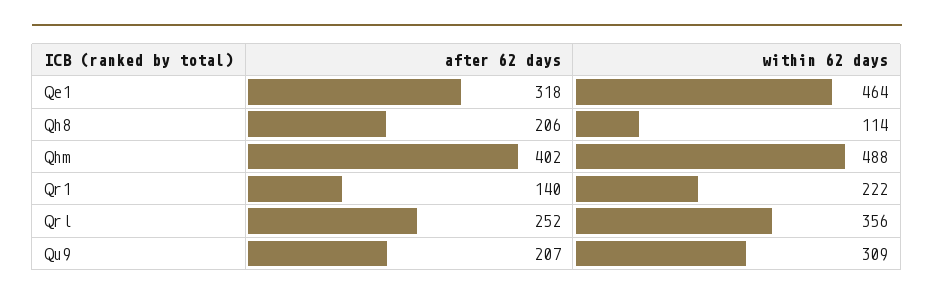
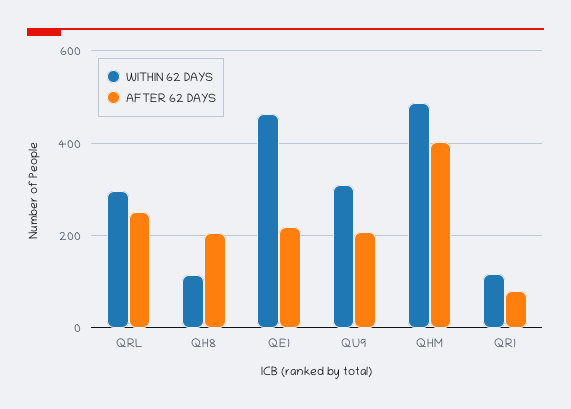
after 62 days, Qe1: 318 -> 220
after 62 days, Qr1: 140 -> 80
within 62 days, Qr1: 222 -> 120
within 62 days, Qrl: 356 -> 300

